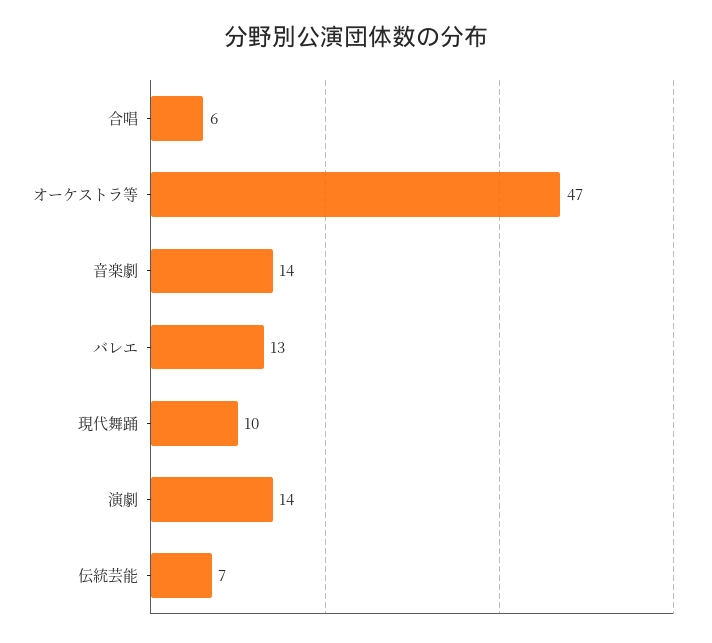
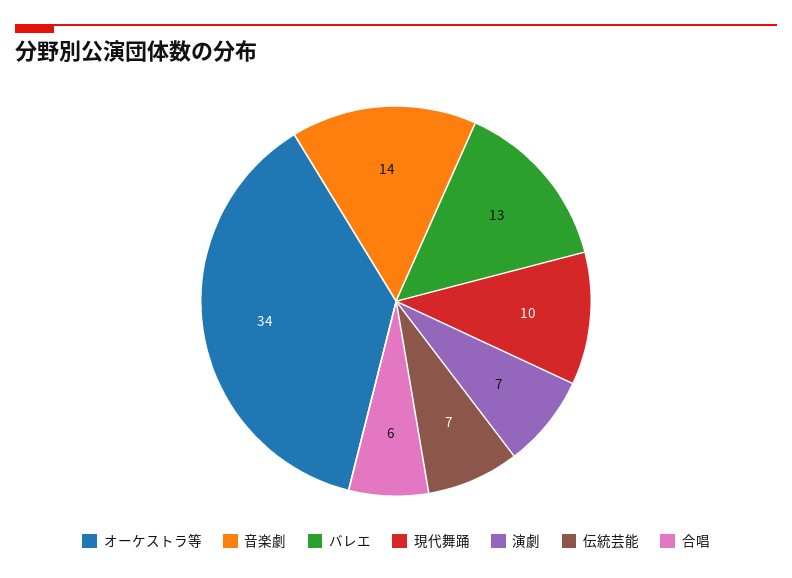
オーケストラ等: 47 -> 34
演劇: 14 -> 7

